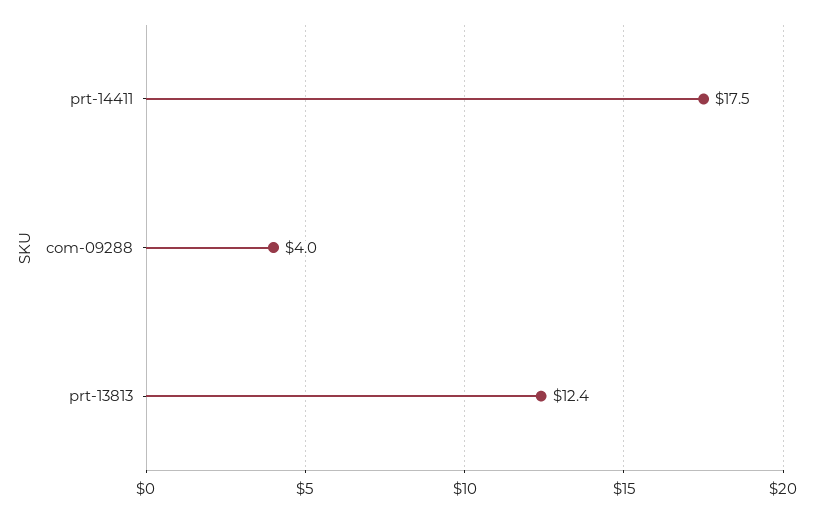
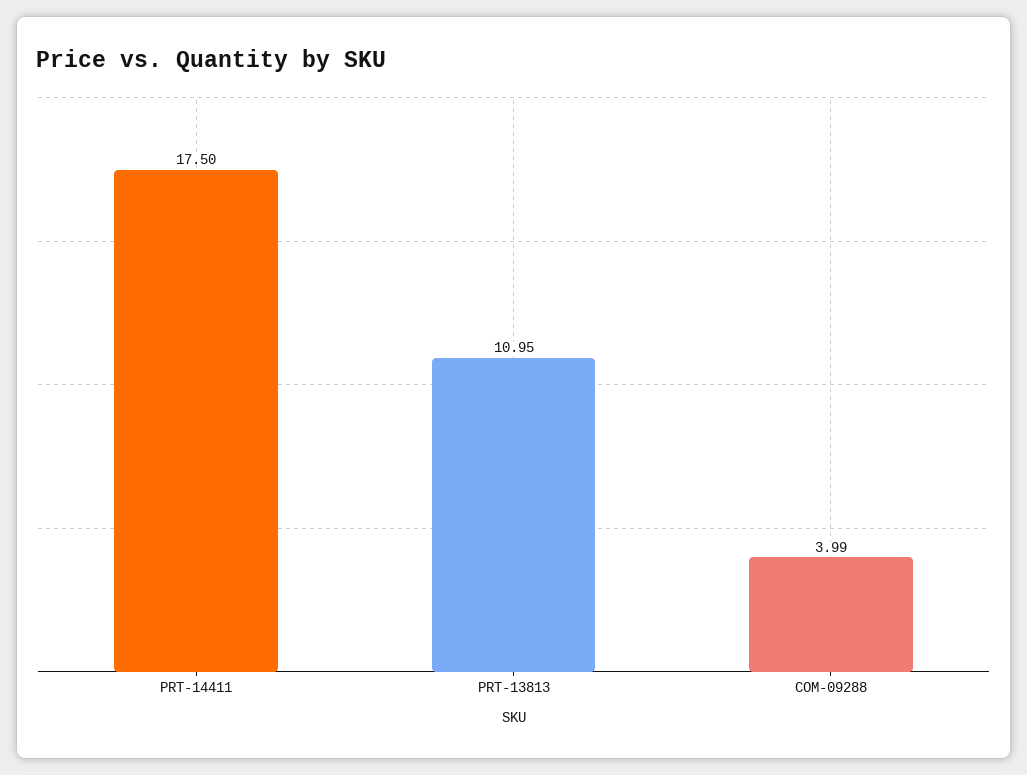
prt-13813: 12.4 -> 10.95

